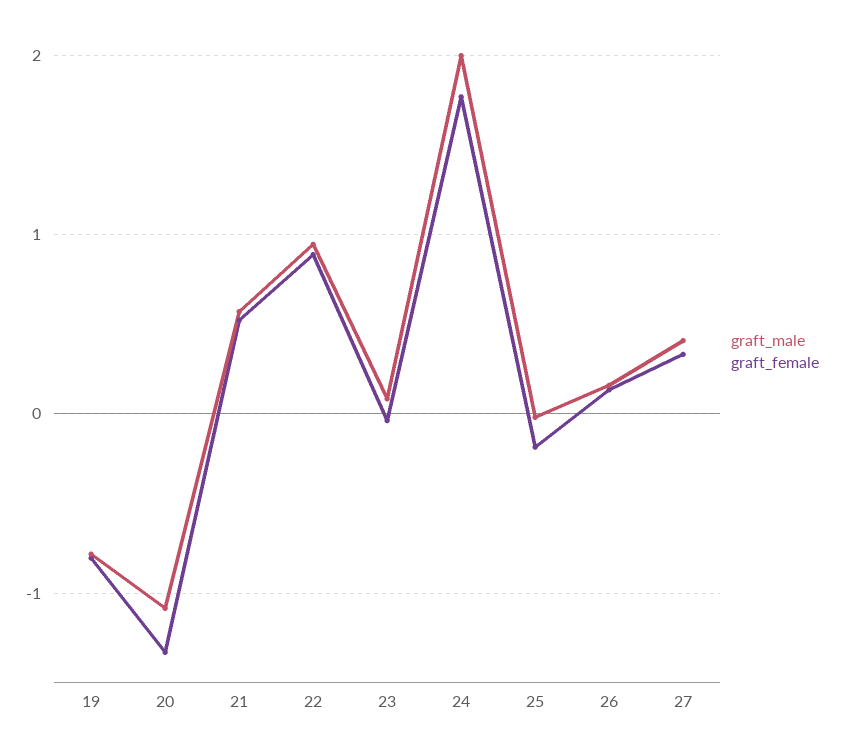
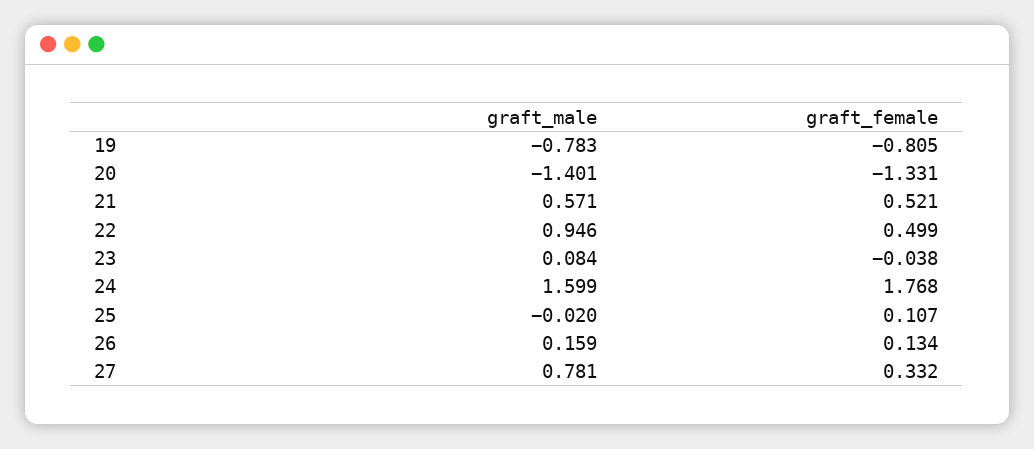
graft_male, 20: -1.1 -> -1.401
graft_female, 22: 0.9 -> 0.499
graft_male, 24: 2 -> 1.599
graft_female, 25: -0.2 -> 0.107
graft_male, 27: 0.4 -> 0.781

